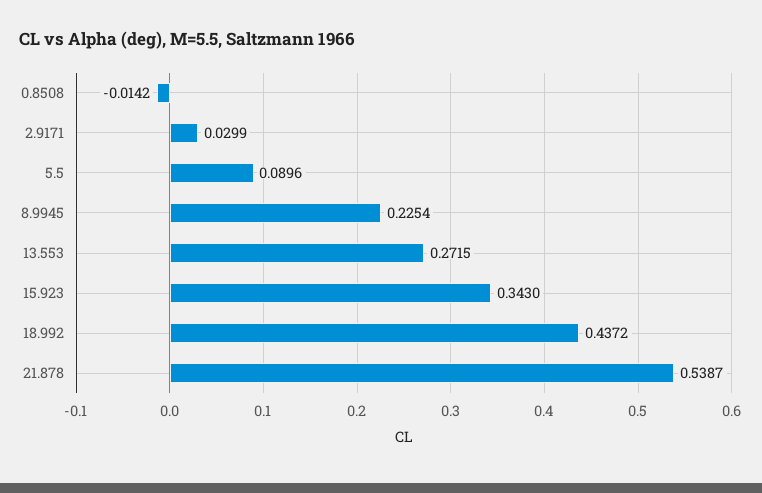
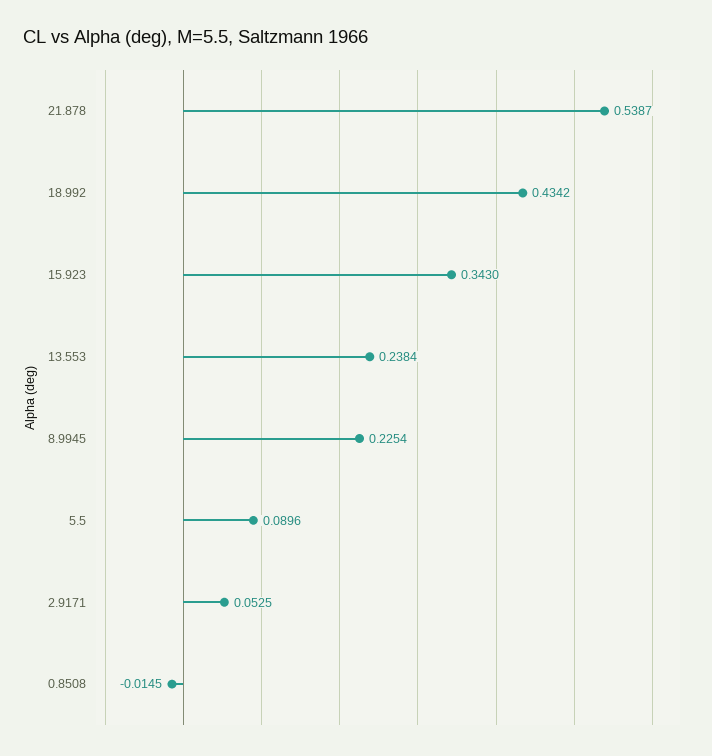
0.8508: -0.0142 -> -0.0145
2.9171: 0.0299 -> 0.0525
13.553: 0.2715 -> 0.2384
18.992: 0.4372 -> 0.4342

